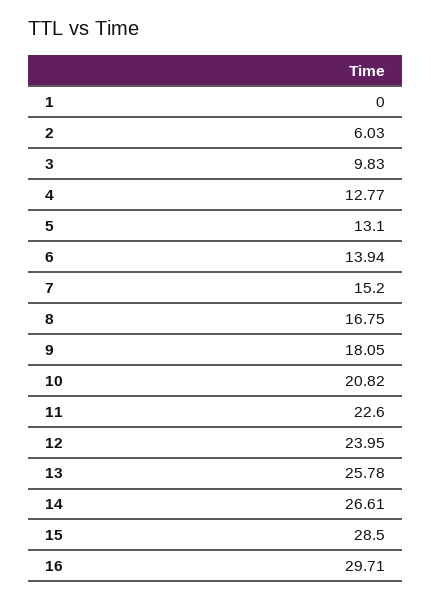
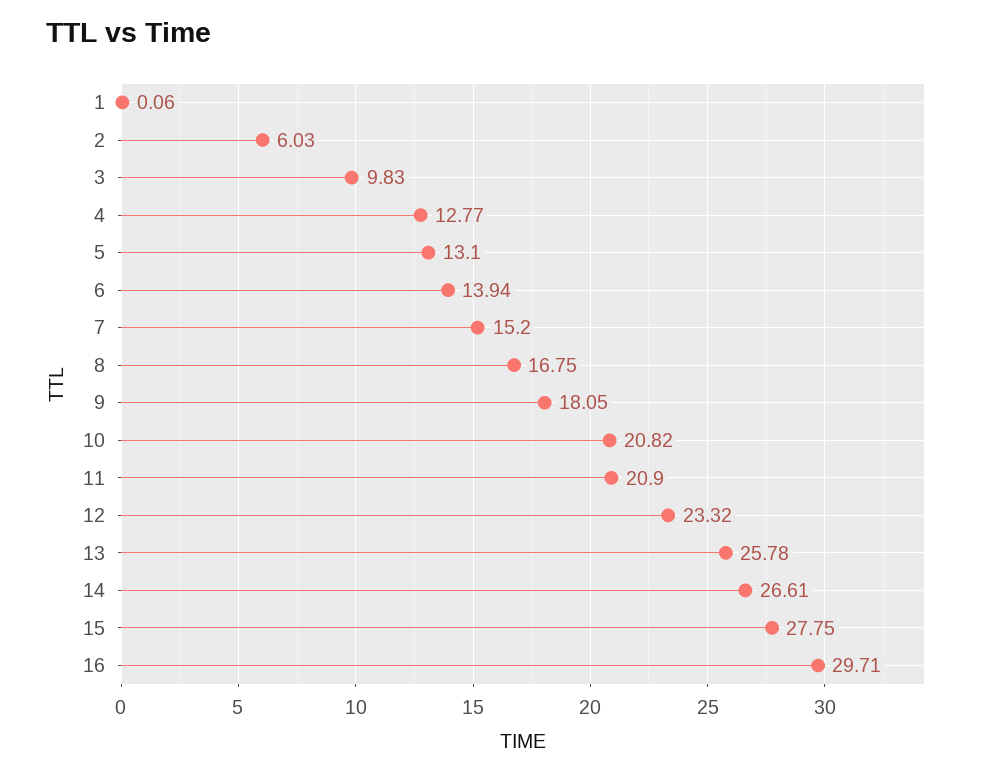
1: 0 -> 0.06
11: 22.6 -> 20.9
12: 23.95 -> 23.32
15: 28.5 -> 27.75

